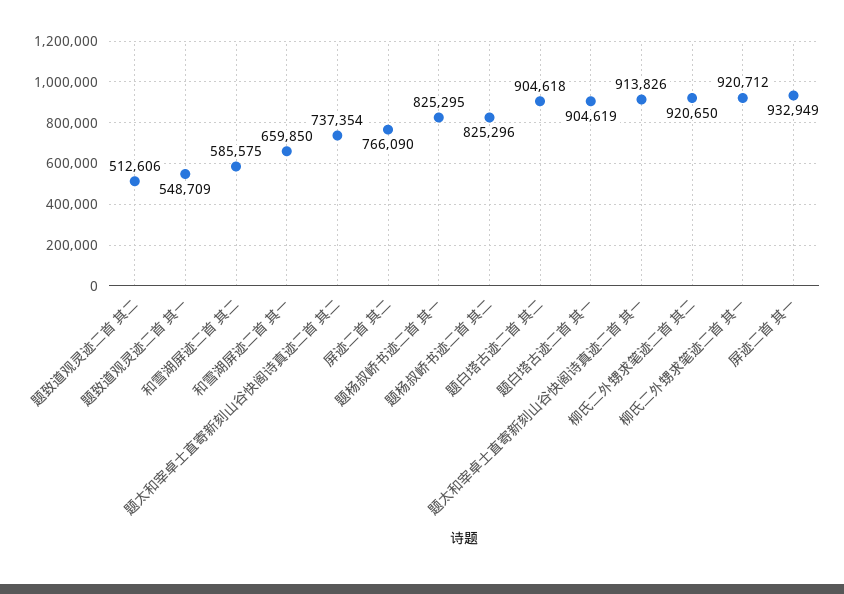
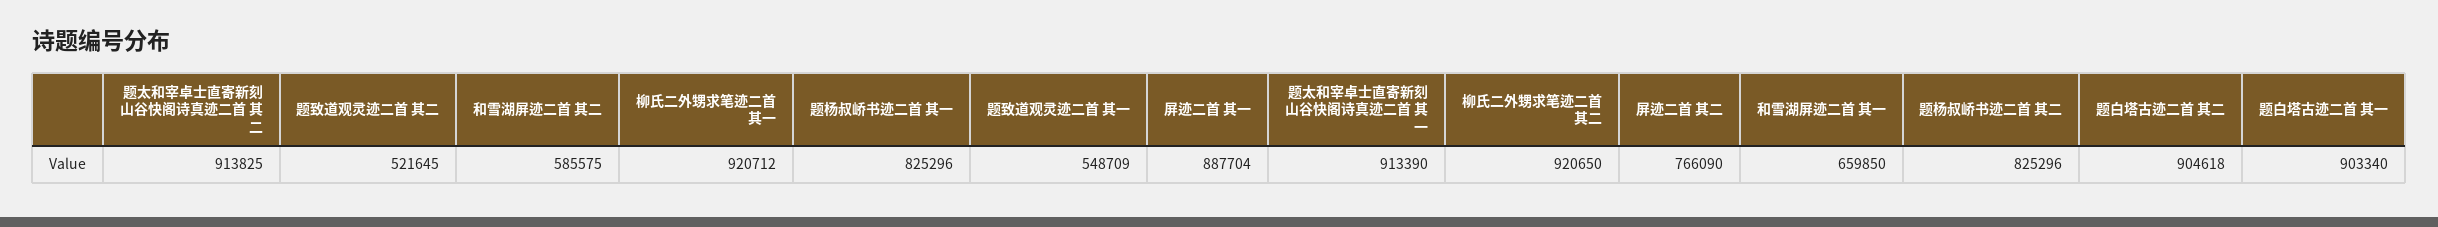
题致道观灵迹二首 其二: 512606 -> 521645
题太和宰卓士直寄新刻山谷快阁诗真迹二首 其二: 737354 -> 913825
题杨叔峤书迹二首 其一: 825295 -> 825296
题白塔古迹二首 其一: 904619 -> 903340
题太和宰卓士直寄新刻山谷快阁诗真迹二首 其一: 913826 -> 913390
屏迹二首 其一: 932949 -> 887704

